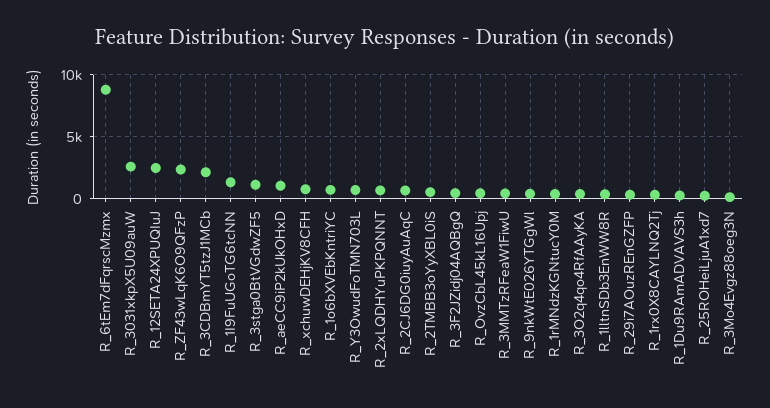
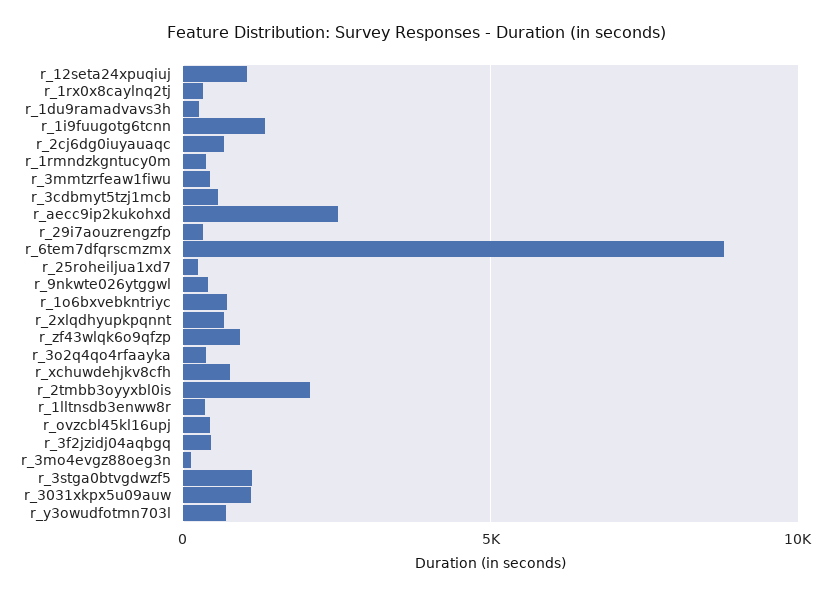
R_3031xkpX5U09auW: 2500 -> 1000
R_12SETA24XPUQIuJ: 2500 -> 1000
R_ZF43wLqK6O9QFzP: 2500 -> 1000
R_3CDBmYT5tzJ1MCb: 2000 -> 500
R_aeCC9iP2kUkOHxD: 1000 -> 2500
R_2TMBB3oYyXBL0iS: 500 -> 2000

